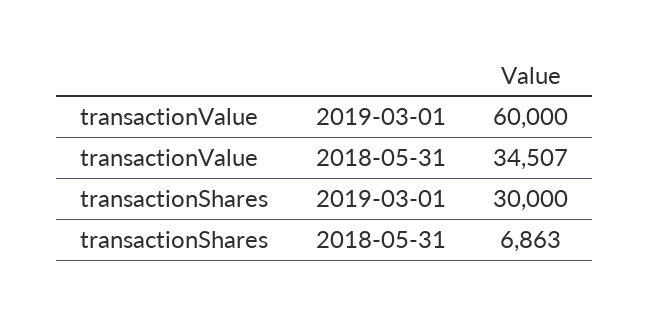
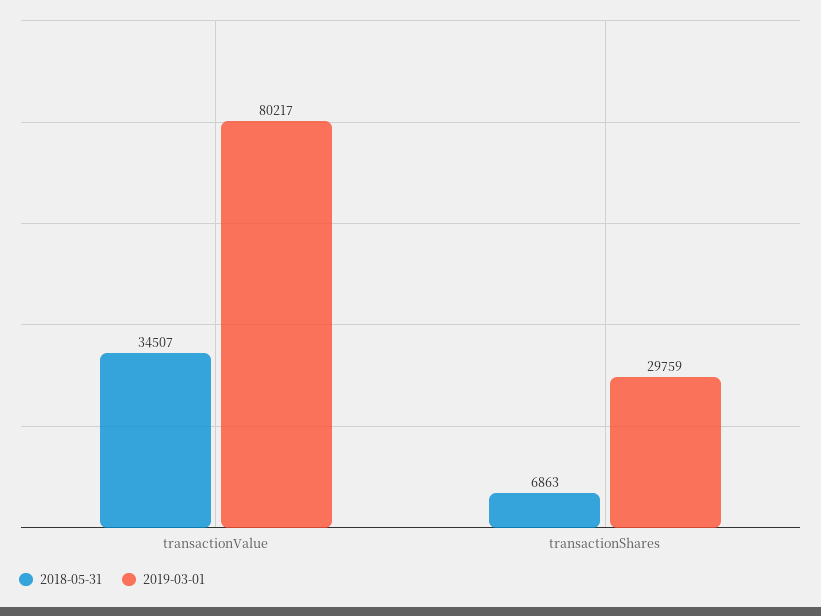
2019-03-01, transactionValue: 60000 -> 80217
2019-03-01, transactionShares: 30000 -> 29759

